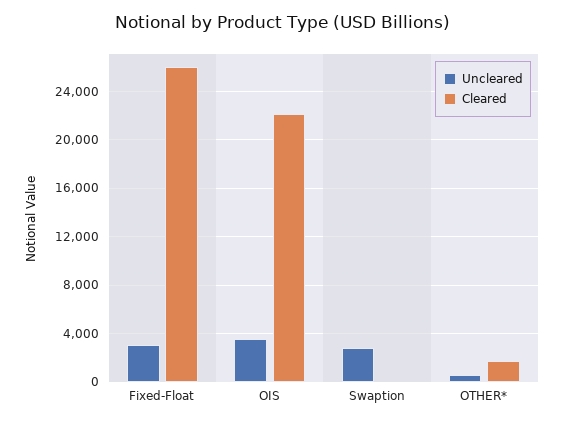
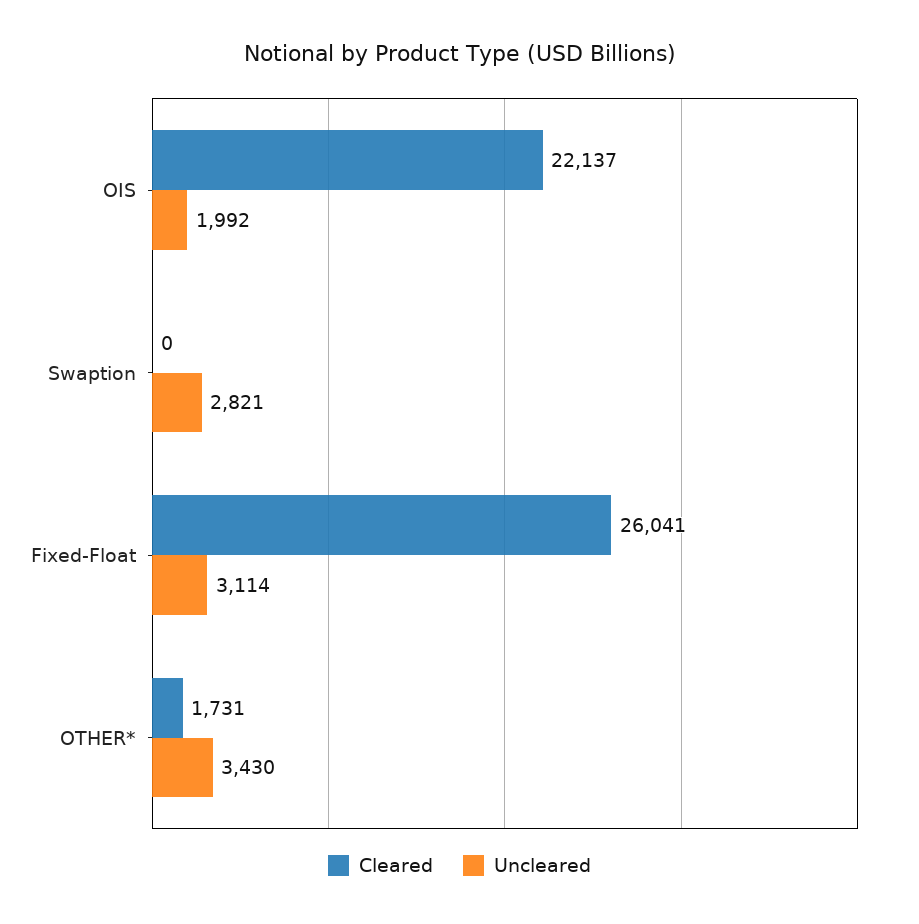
Uncleared, OIS: 3500 -> 1992
Uncleared, OTHER*: 500 -> 3430

